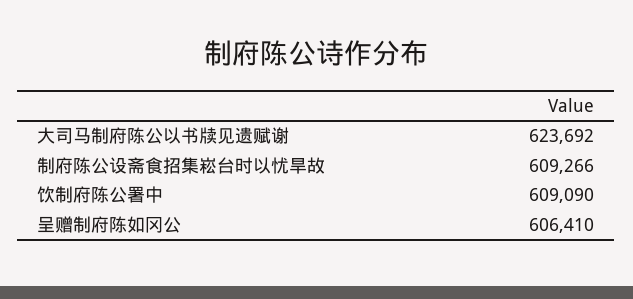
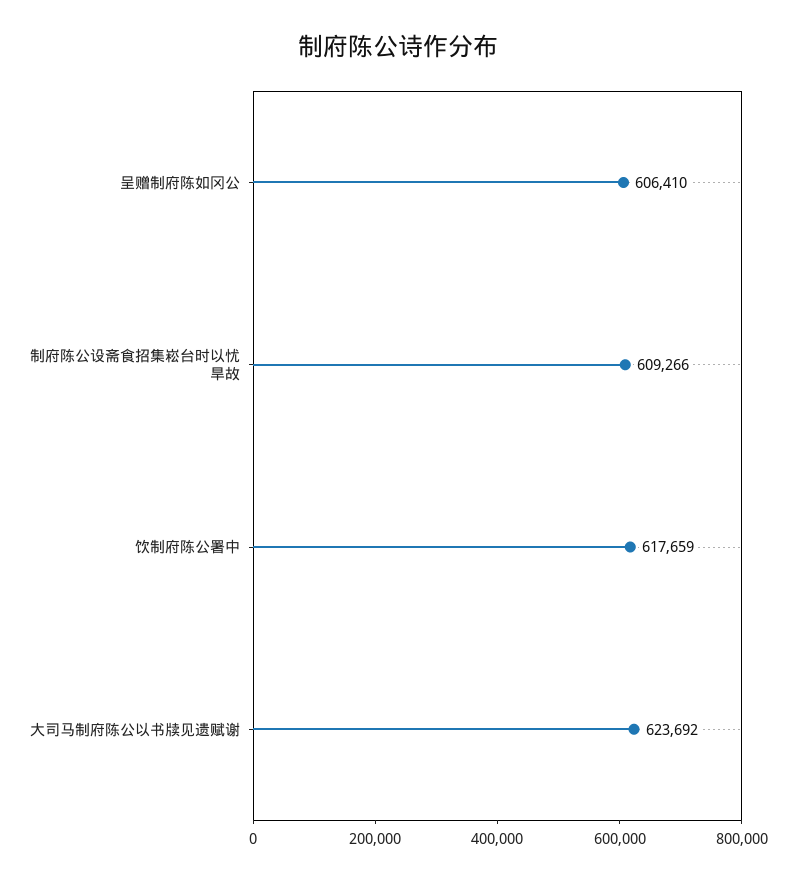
饮制府陈公署中: 609090 -> 617659

